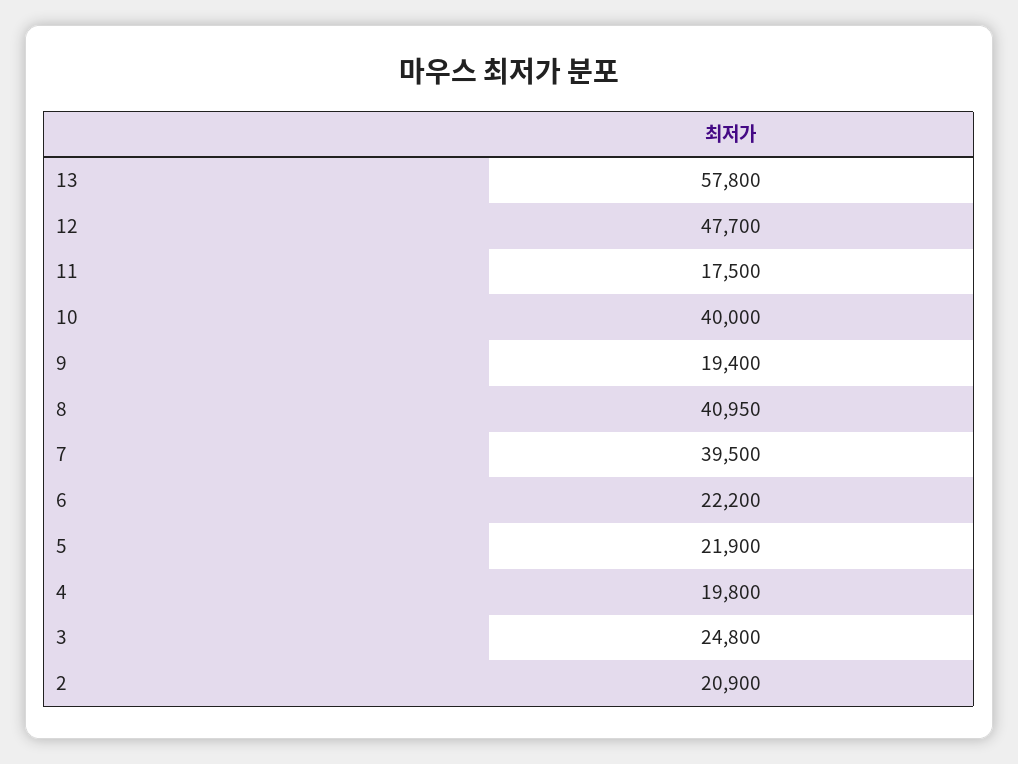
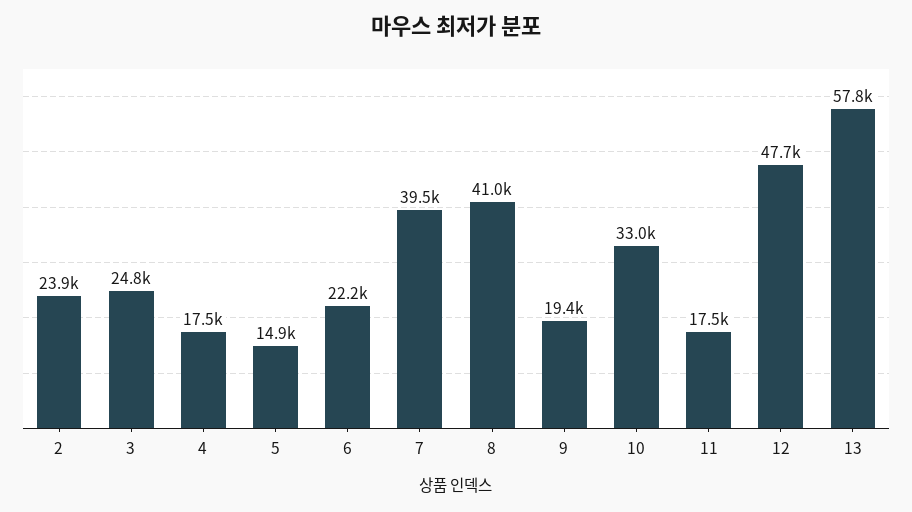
10: 40000 -> 33000
5: 21900 -> 14900
4: 19800 -> 17500
2: 20900 -> 23900

